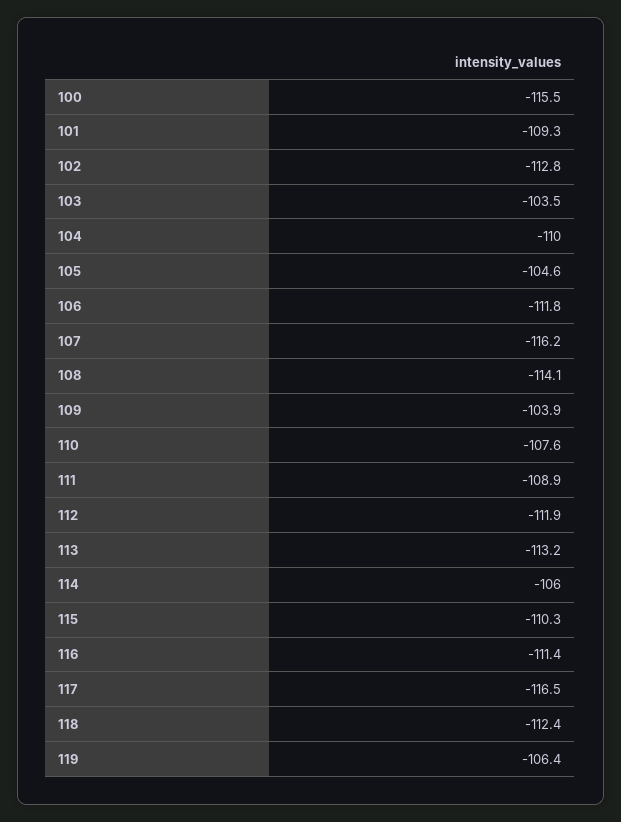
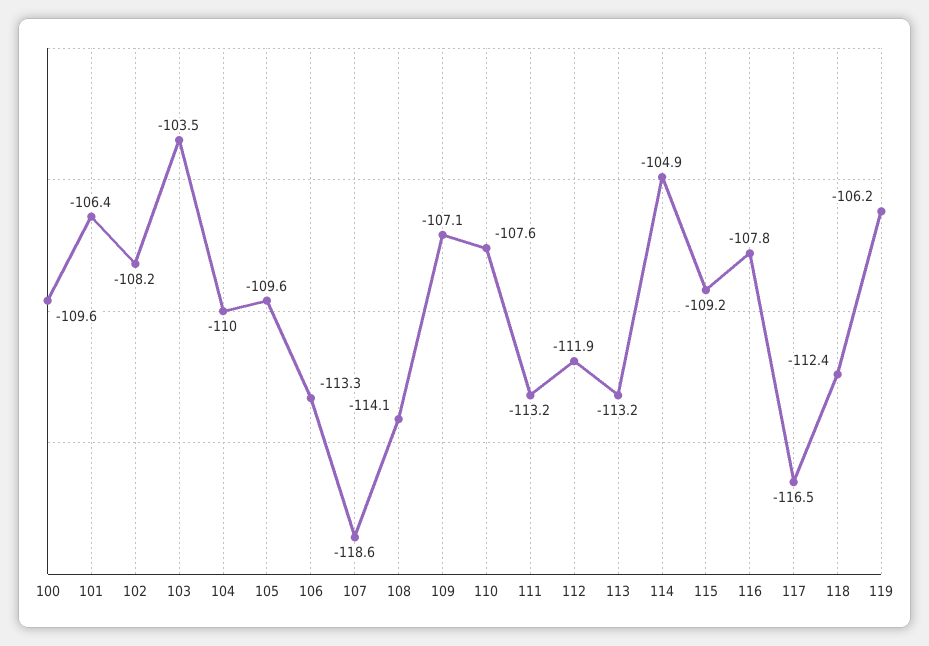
100: -115.5 -> -109.6
101: -109.3 -> -106.4
102: -112.8 -> -108.2
105: -104.6 -> -109.6
106: -111.8 -> -113.3
107: -116.2 -> -118.6
109: -103.9 -> -107.1
111: -108.9 -> -113.2
114: -106 -> -104.9
115: -110.3 -> -109.2
116: -111.4 -> -107.8
119: -106.4 -> -106.2

